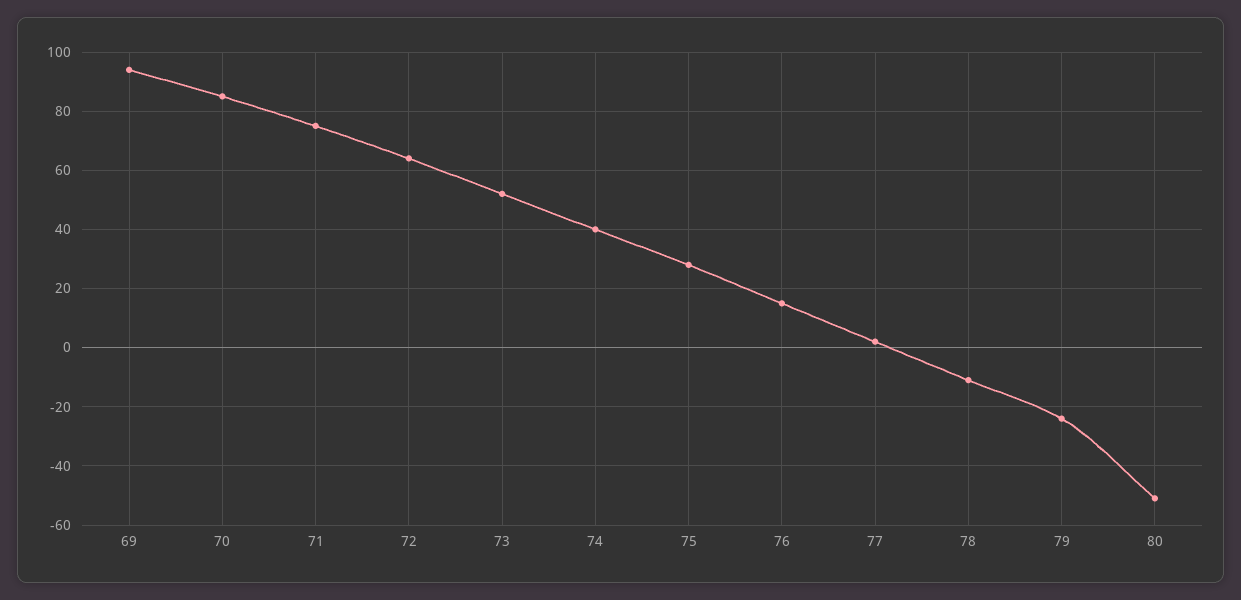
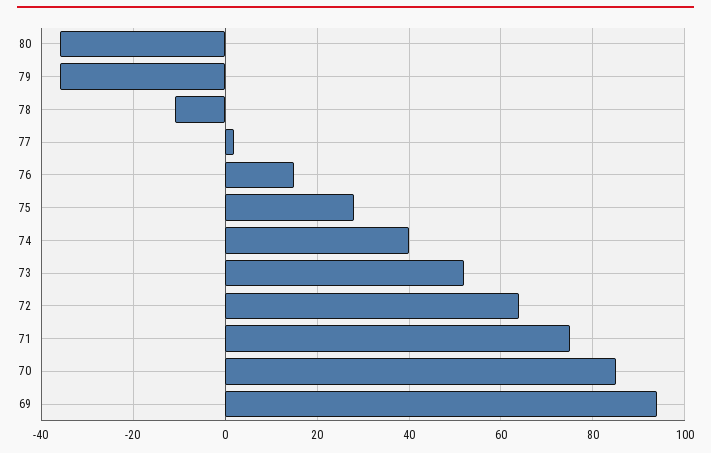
79: -25 -> -35
80: -50 -> -35

